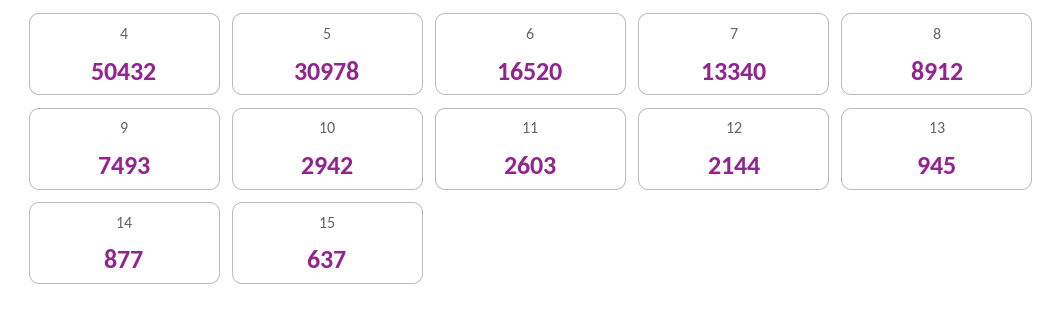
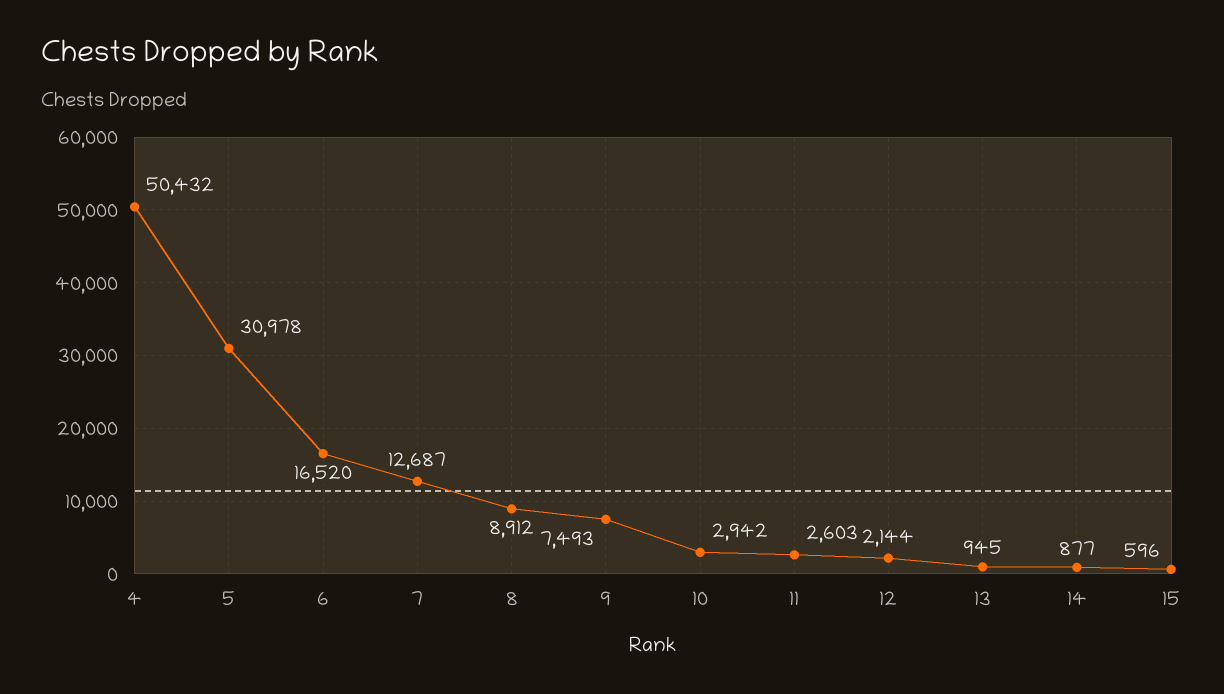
7: 13340 -> 12687
15: 637 -> 596

